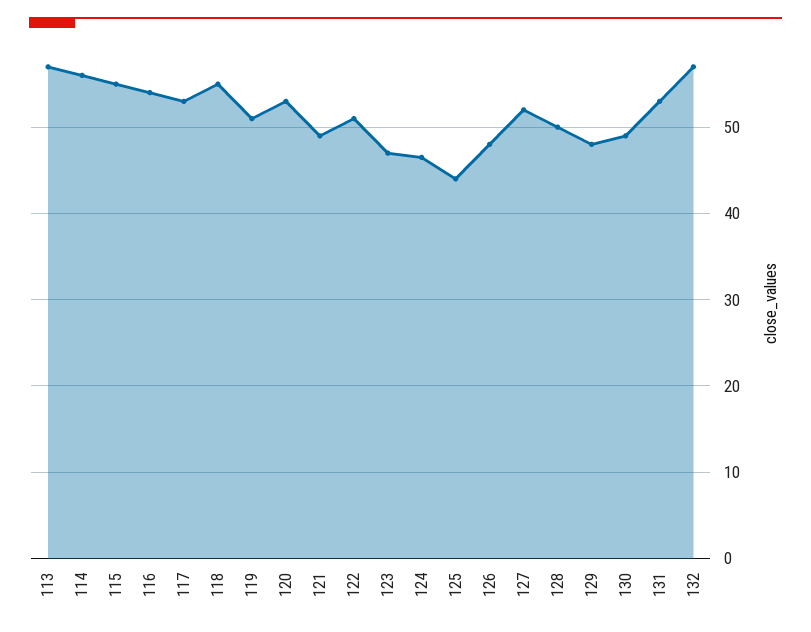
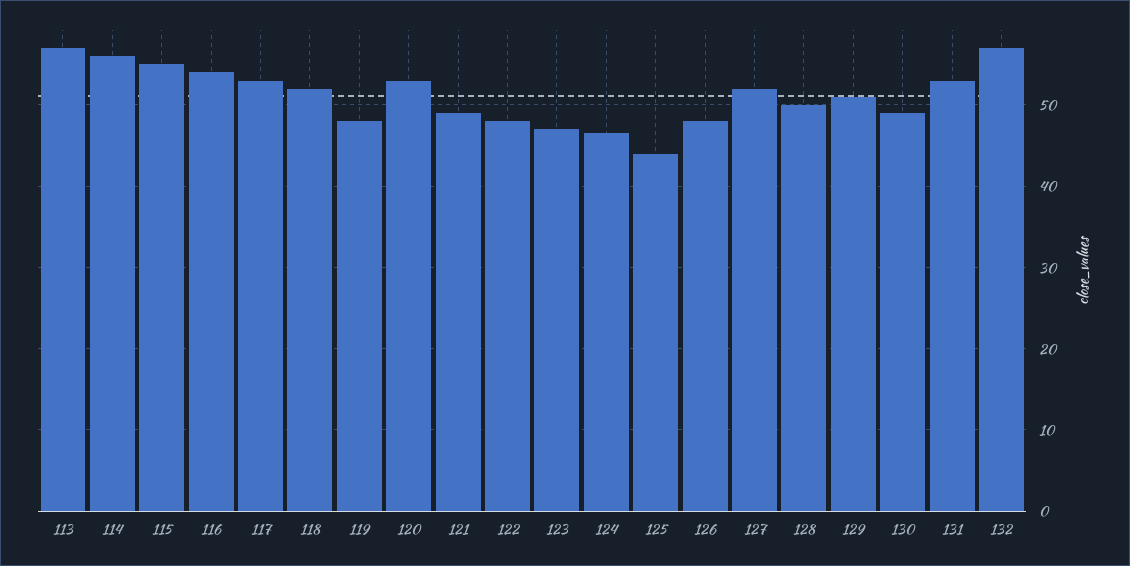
118: 55 -> 52
119: 51 -> 48
122: 51 -> 48
129: 48 -> 51

